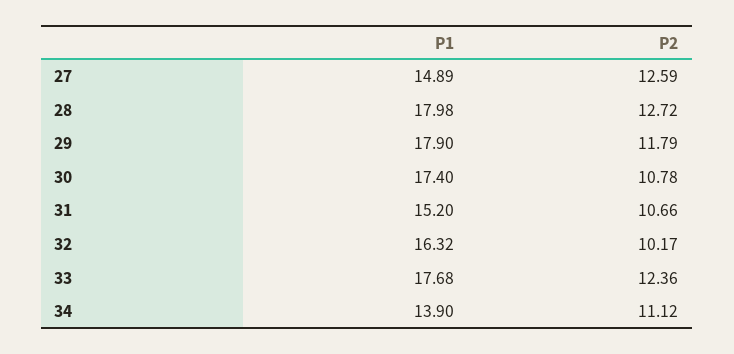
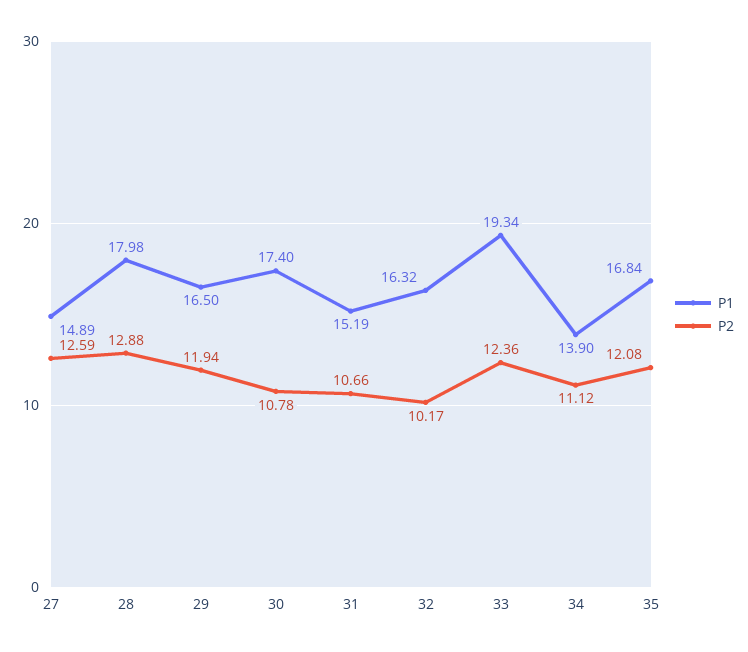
P2, 28: 12.72 -> 12.88
P1, 29: 17.9 -> 16.5
P2, 29: 11.79 -> 11.94
P1, 31: 15.2 -> 15.19
P1, 33: 17.68 -> 19.34
P1, 35: none -> 16.84
P2, 35: none -> 12.08

